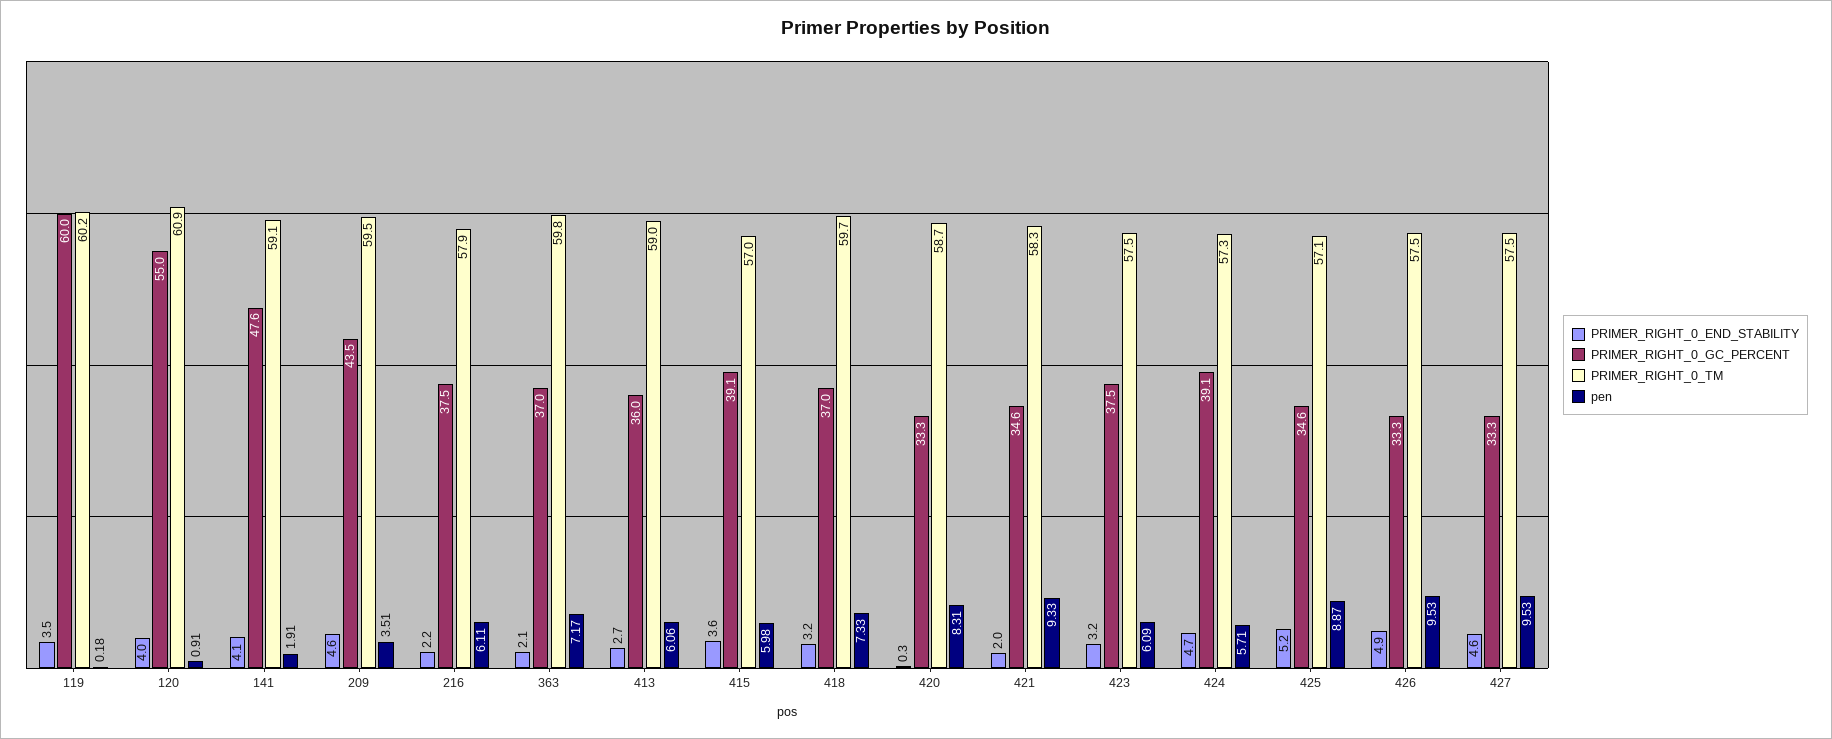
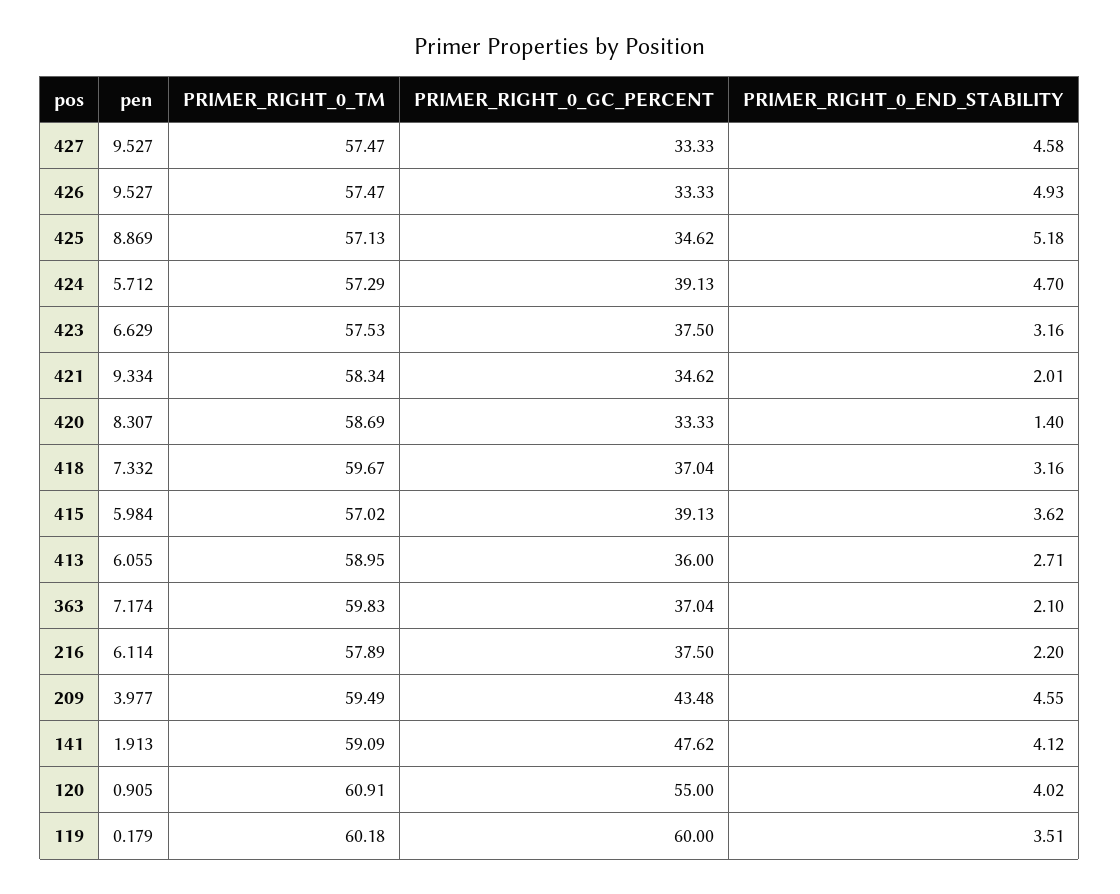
pen, 209: 3.51 -> 3.977
PRIMER_RIGHT_0_END_STABILITY, 420: 0.3 -> 1.4
pen, 423: 6.09 -> 6.629

